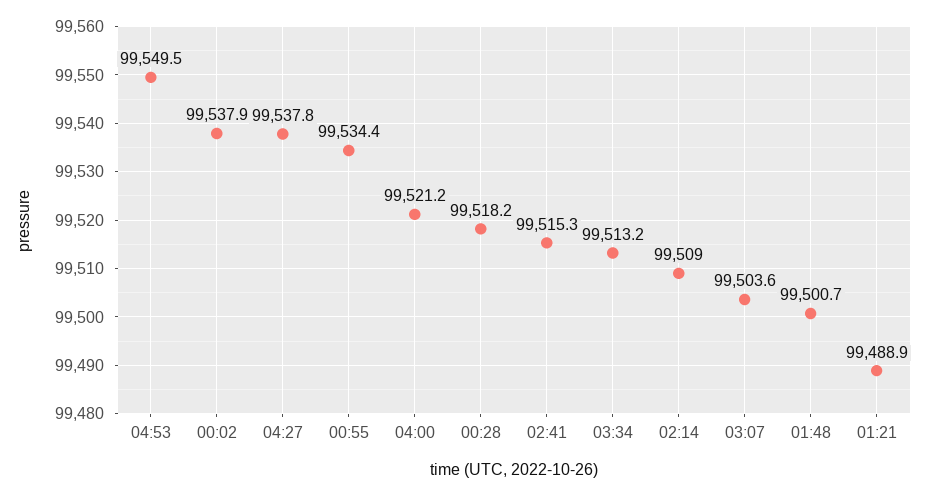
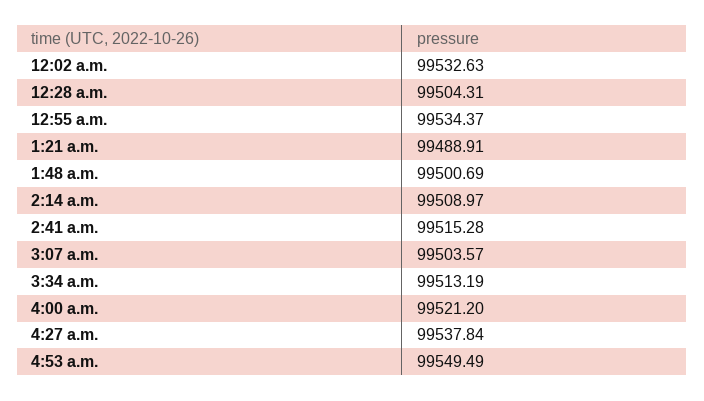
00:02: 99537.9 -> 99532.63
00:28: 99518.2 -> 99504.31

